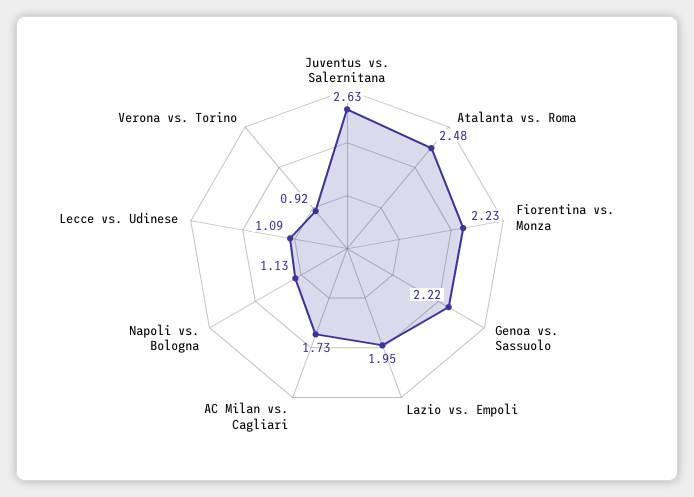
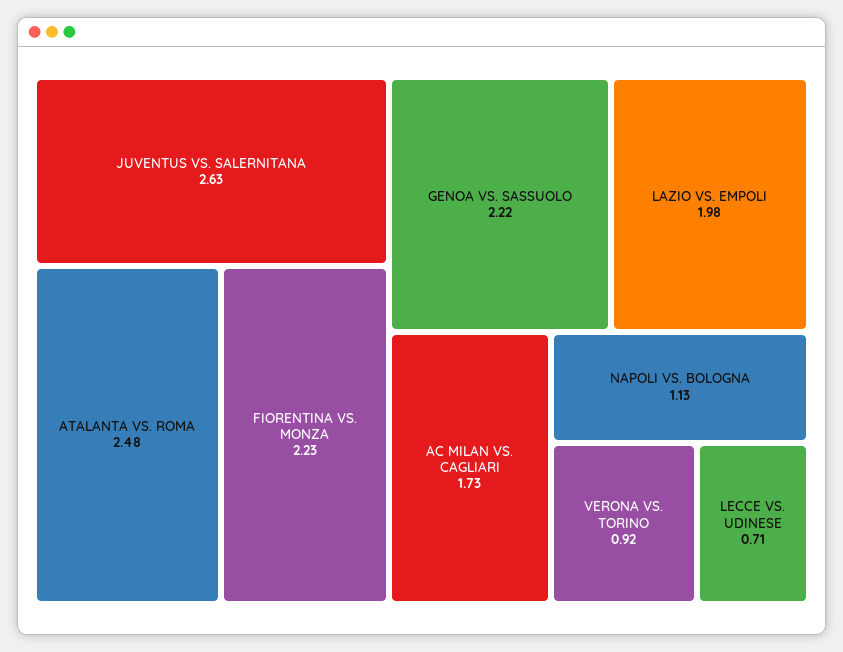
Lazio vs. Empoli: 1.95 -> 1.98
Lecce vs. Udinese: 1.09 -> 0.71

